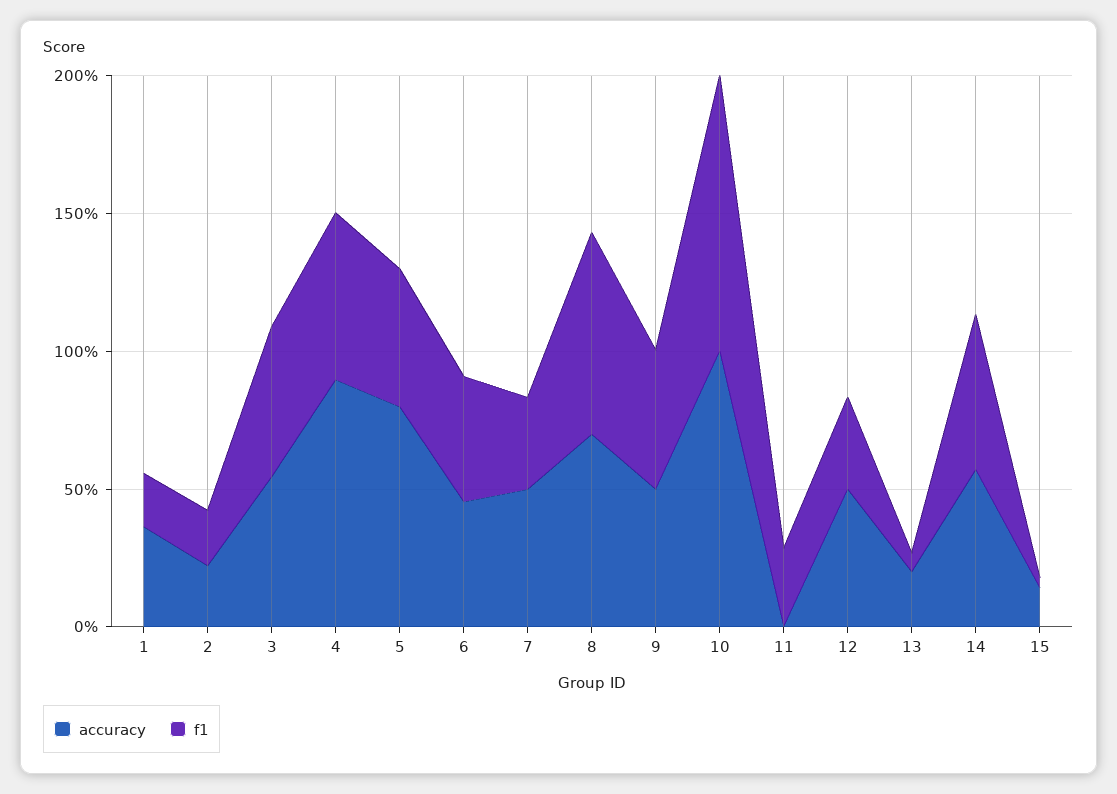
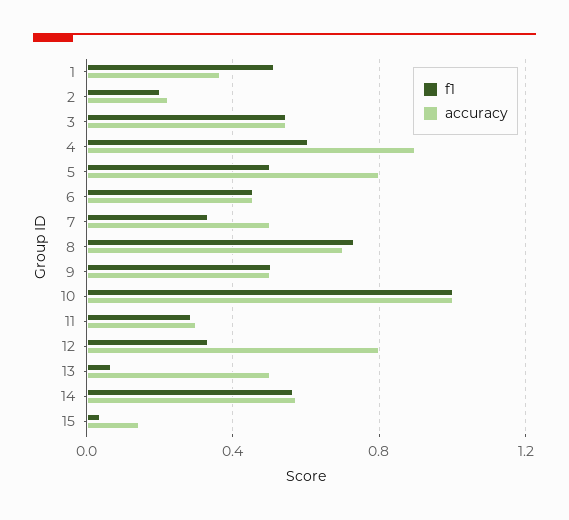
f1, 1: 0.2 -> 0.5
accuracy, 11: 0 -> 0.3
accuracy, 12: 0.5 -> 0.8
accuracy, 13: 0.2 -> 0.5

